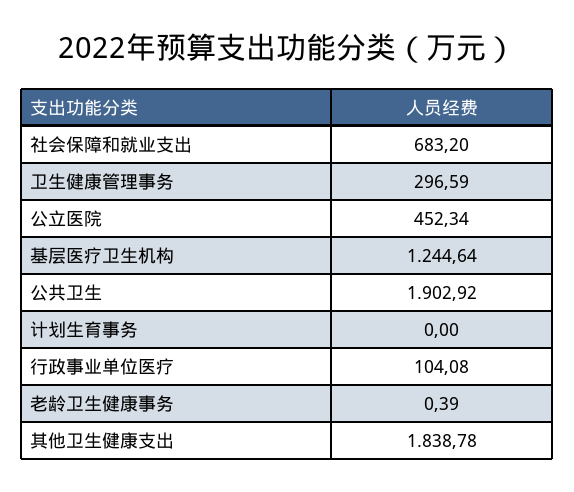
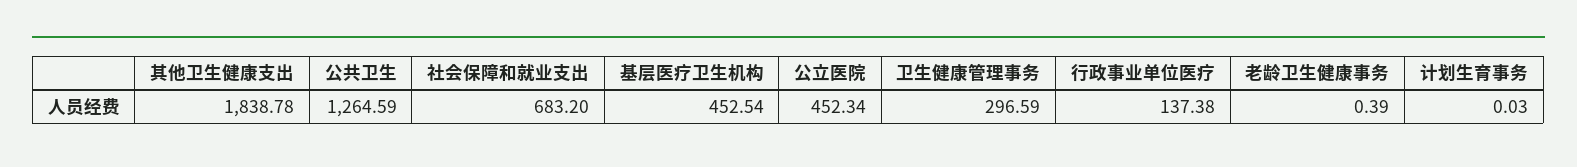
基层医疗卫生机构: 1244.64 -> 452.54
公共卫生: 1902.92 -> 1264.59
计划生育事务: 0 -> 0.03
行政事业单位医疗: 104.08 -> 137.38

